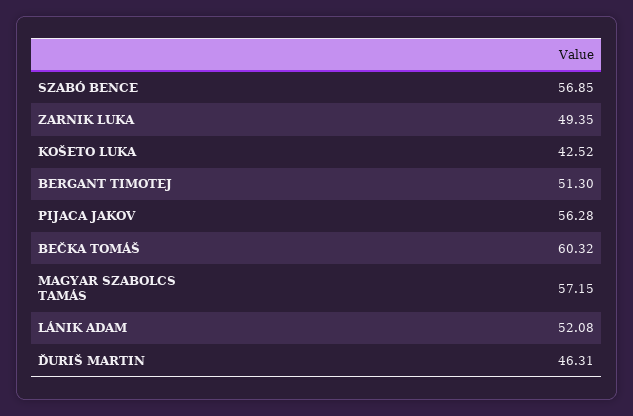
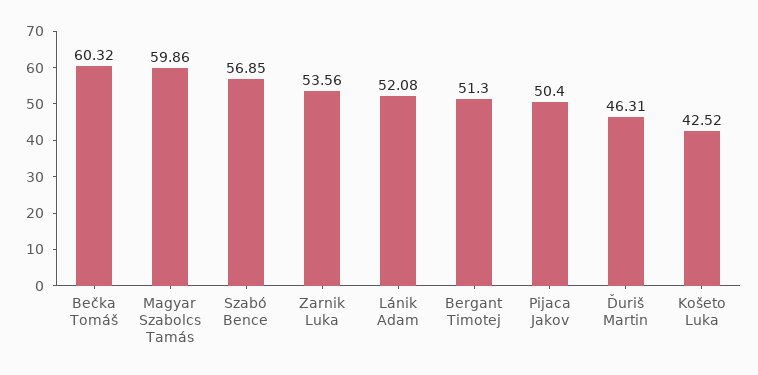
ZARNIK LUKA: 49.35 -> 53.56
PIJACA JAKOV: 56.28 -> 50.4
MAGYAR SZABOLCS TAMÁS: 57.15 -> 59.86

